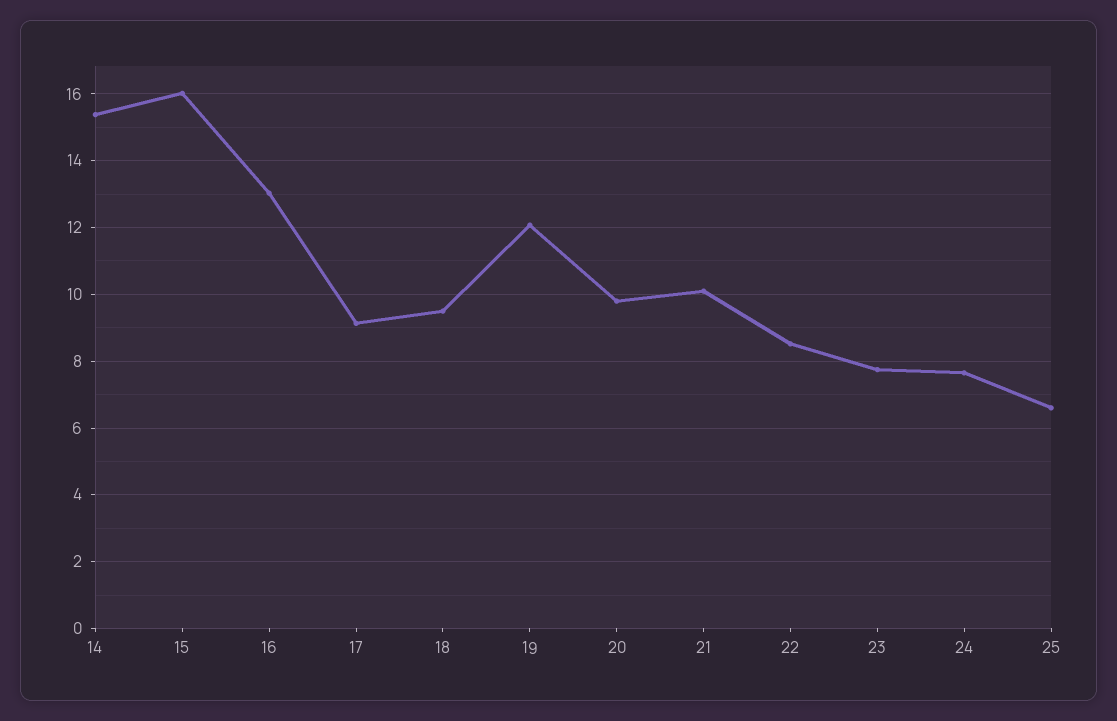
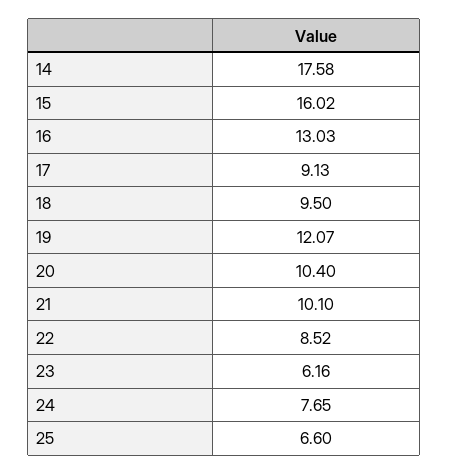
14: 15.4 -> 17.58
20: 9.8 -> 10.4
23: 7.8 -> 6.16

